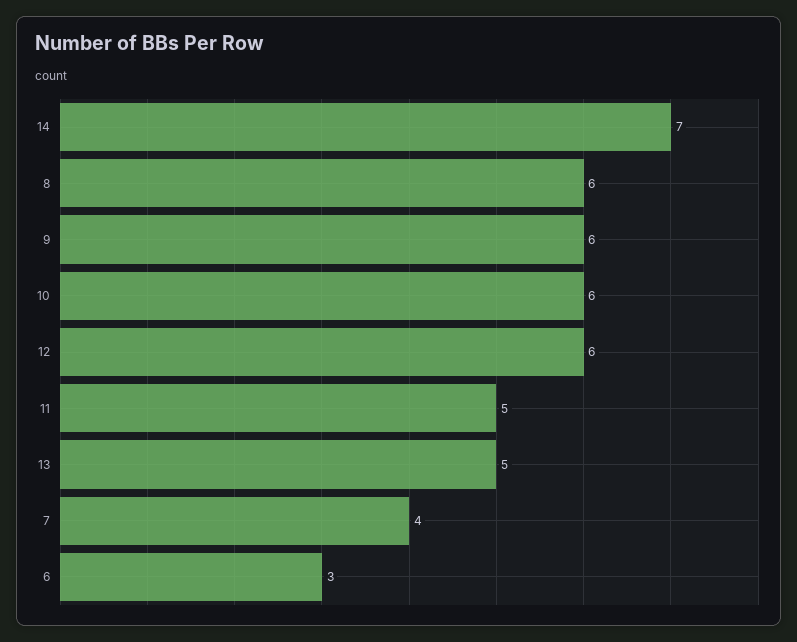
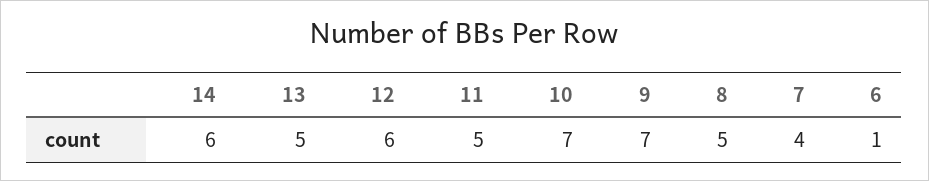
14: 7 -> 6
8: 6 -> 5
9: 6 -> 7
10: 6 -> 7
6: 3 -> 1

